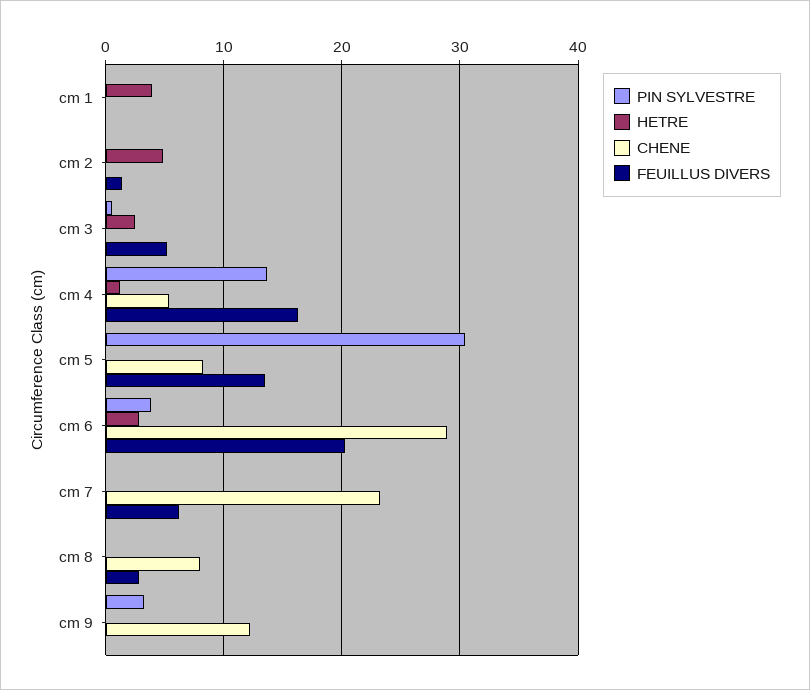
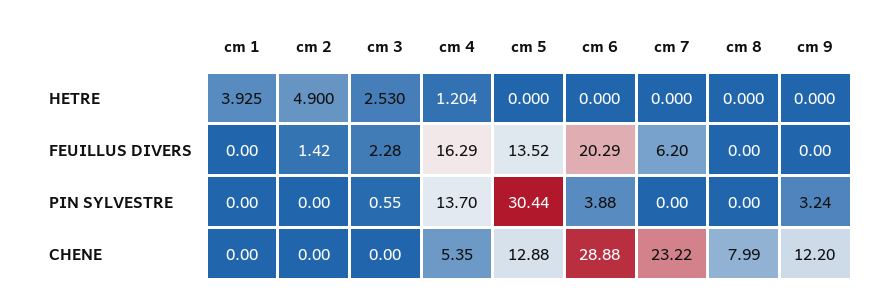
FEUILLUS DIVERS, cm 3: 5 -> 2.28
CHENE, cm 5: 8 -> 12.88
HETRE, cm 6: 3 -> 0
FEUILLUS DIVERS, cm 8: 3 -> 0

